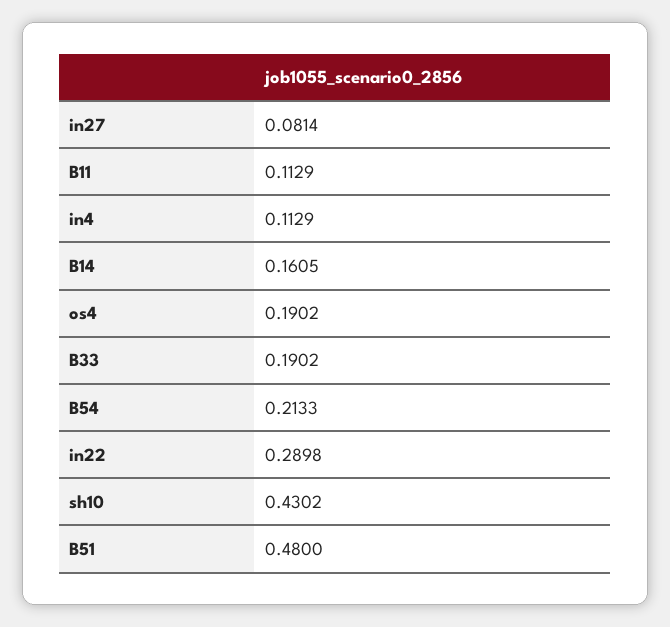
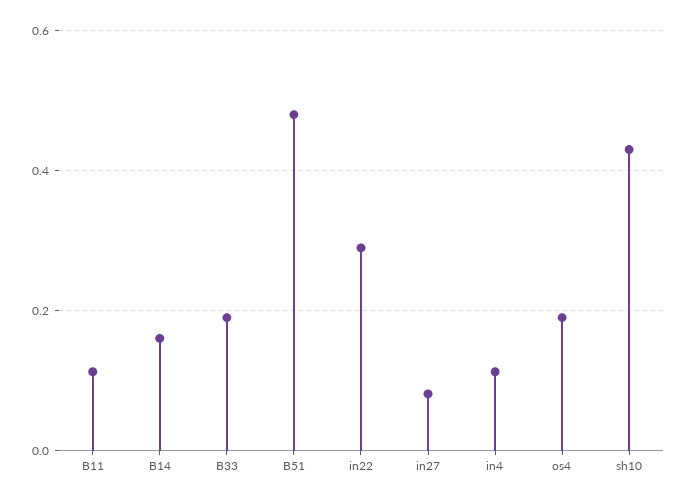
B54: 0.2133 -> none

